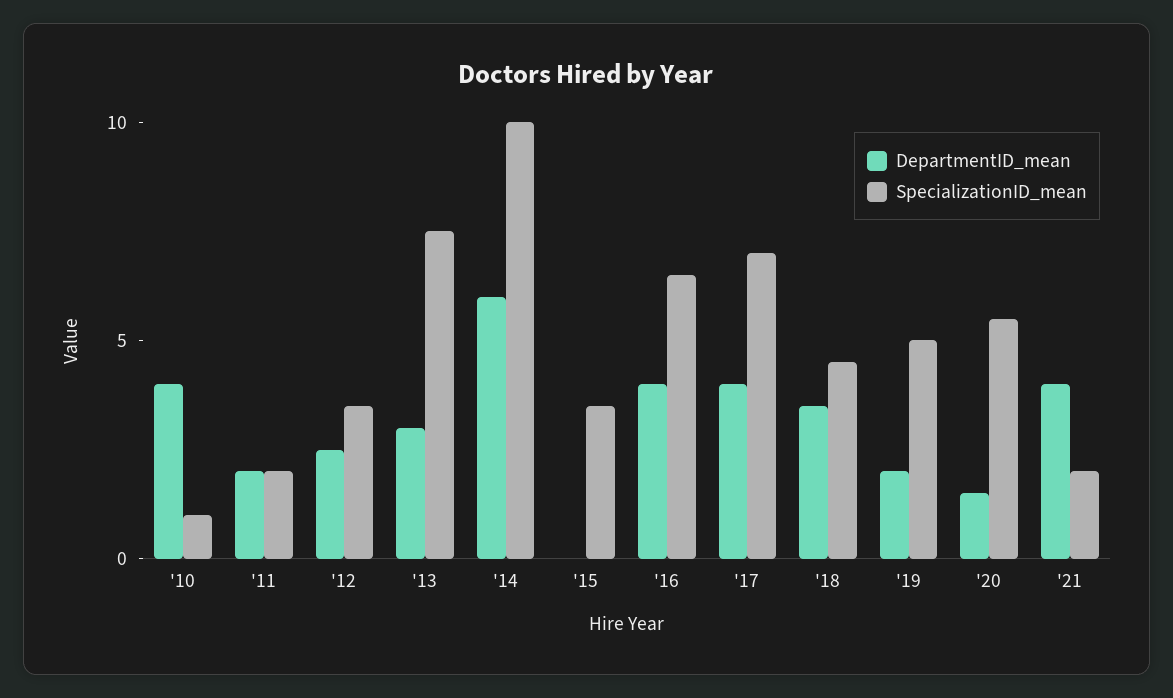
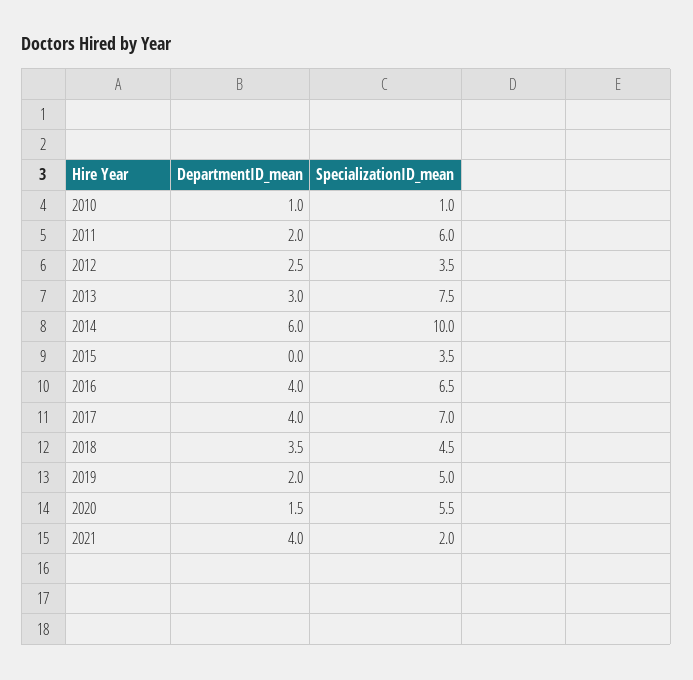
DepartmentID_mean, '10: 4 -> 1
SpecializationID_mean, '11: 2 -> 6

